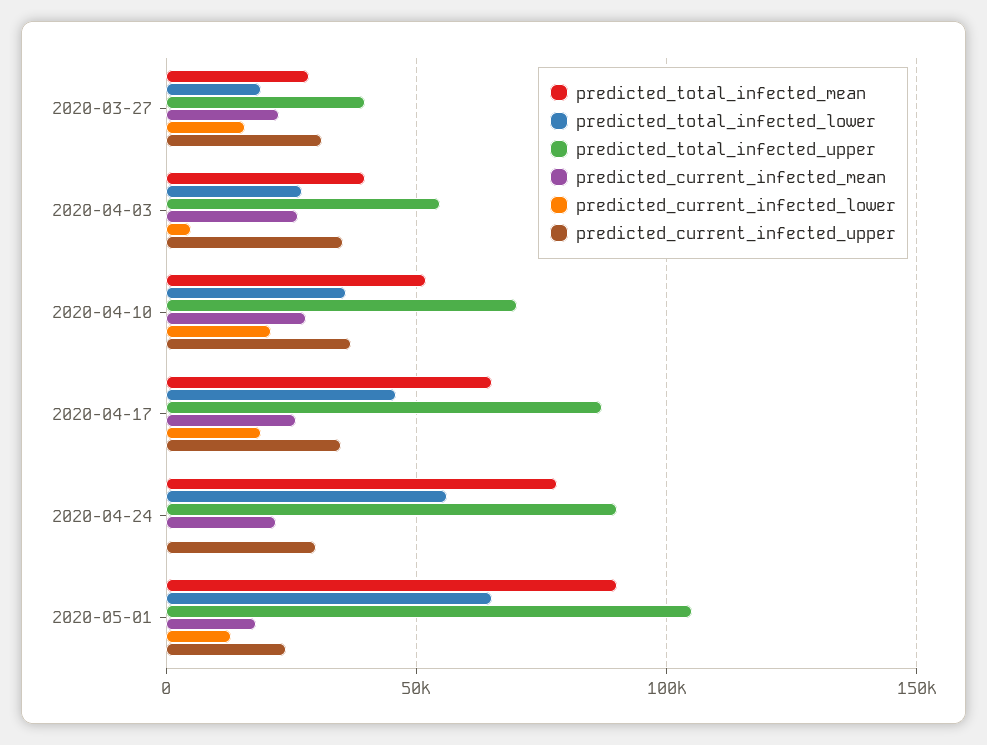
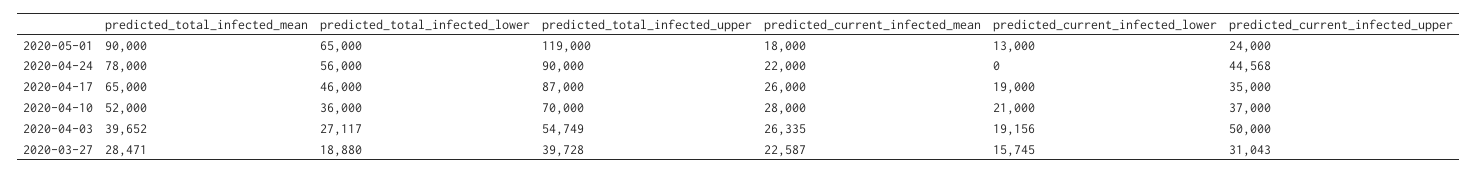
predicted_current_infected_lower, 2020-04-03: 5000 -> 19156
predicted_current_infected_upper, 2020-04-03: 35000 -> 50000
predicted_current_infected_upper, 2020-04-24: 30000 -> 44568
predicted_total_infected_upper, 2020-05-01: 105000 -> 119000

